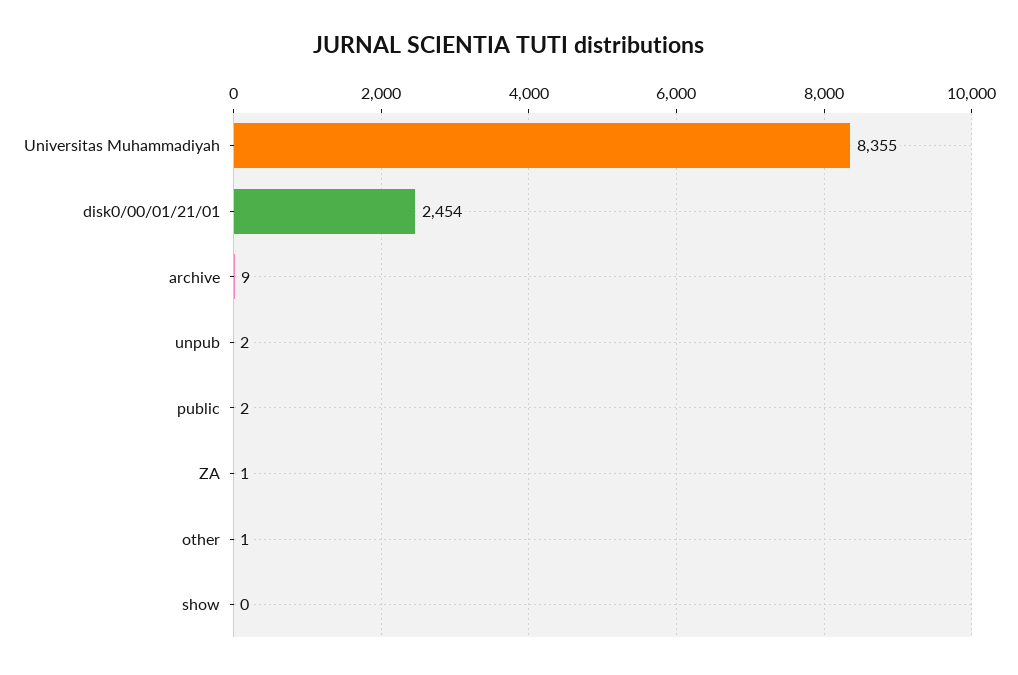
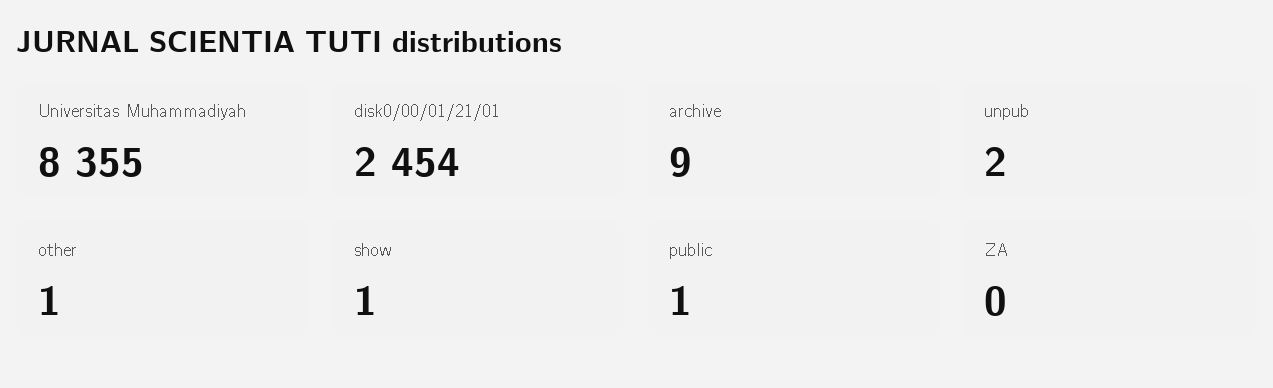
public: 2 -> 1
ZA: 1 -> 0
show: 0 -> 1

